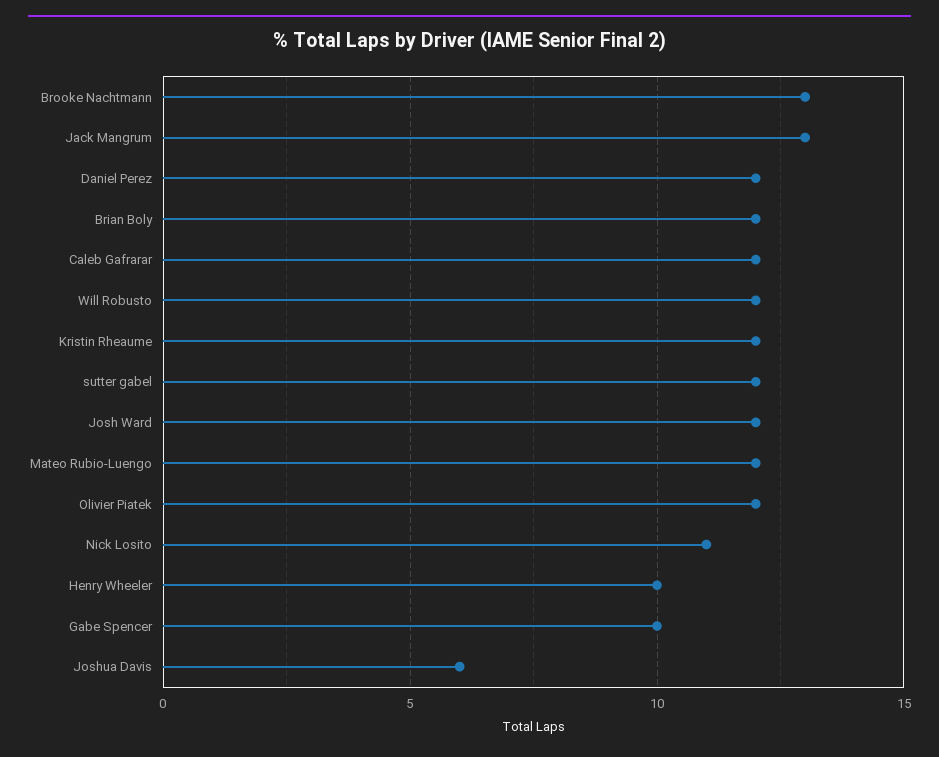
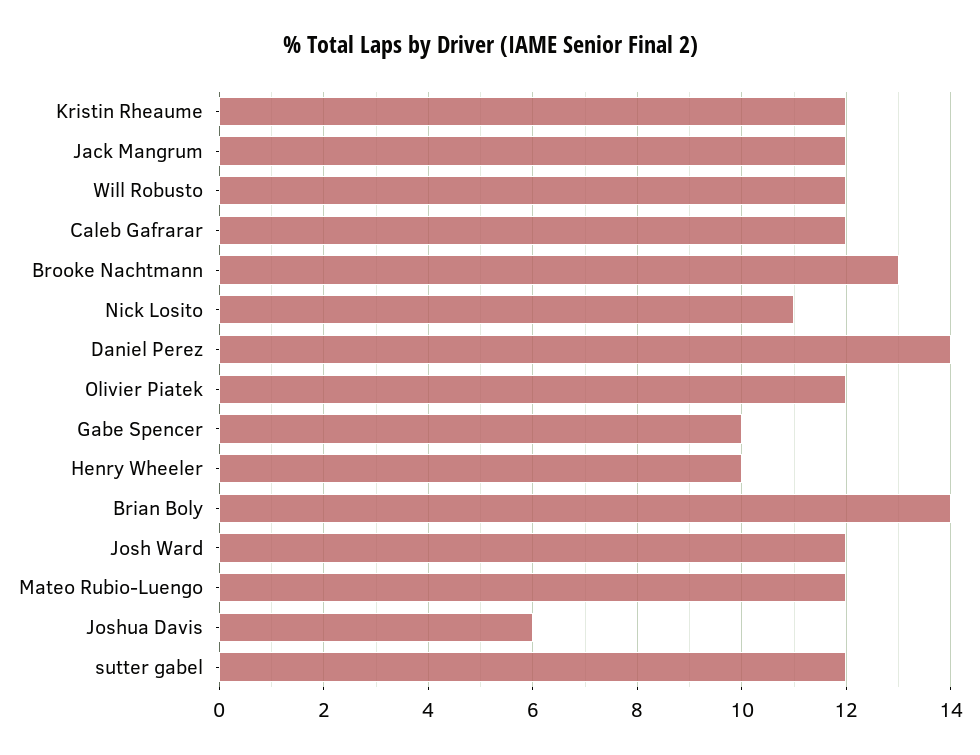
Jack Mangrum: 13 -> 12
Daniel Perez: 12 -> 14
Brian Boly: 12 -> 14

